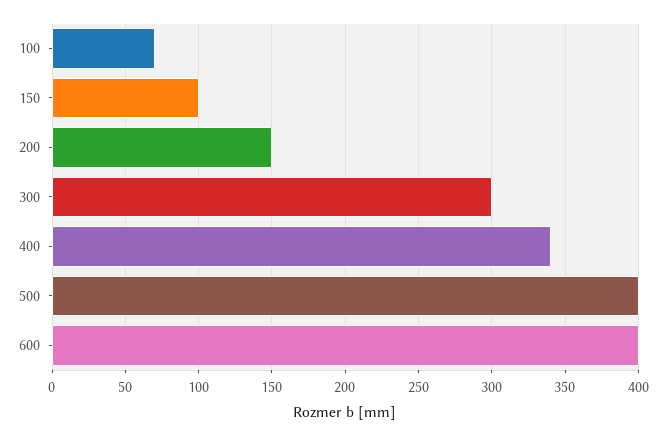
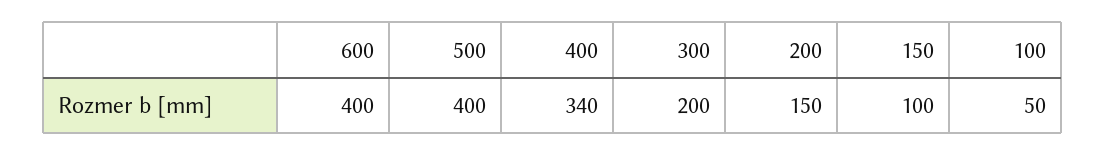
100: 70 -> 50
300: 300 -> 200

